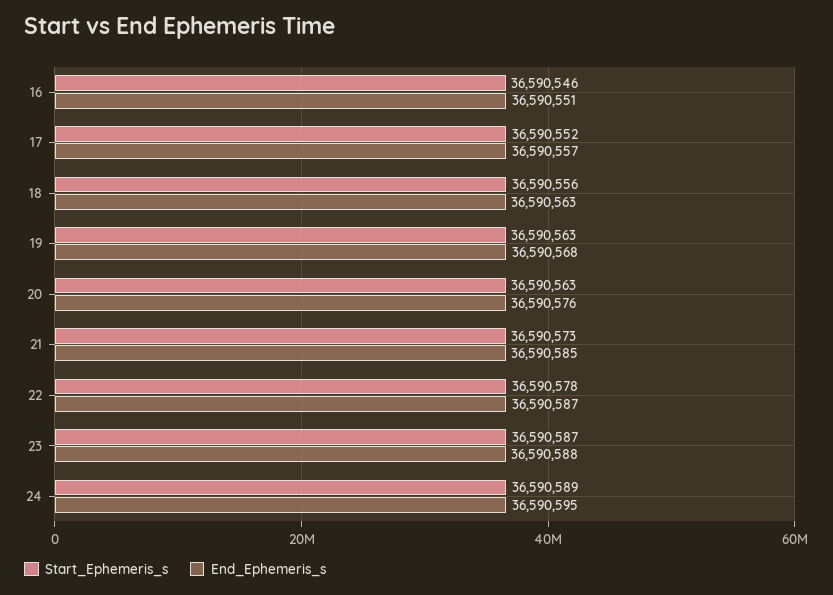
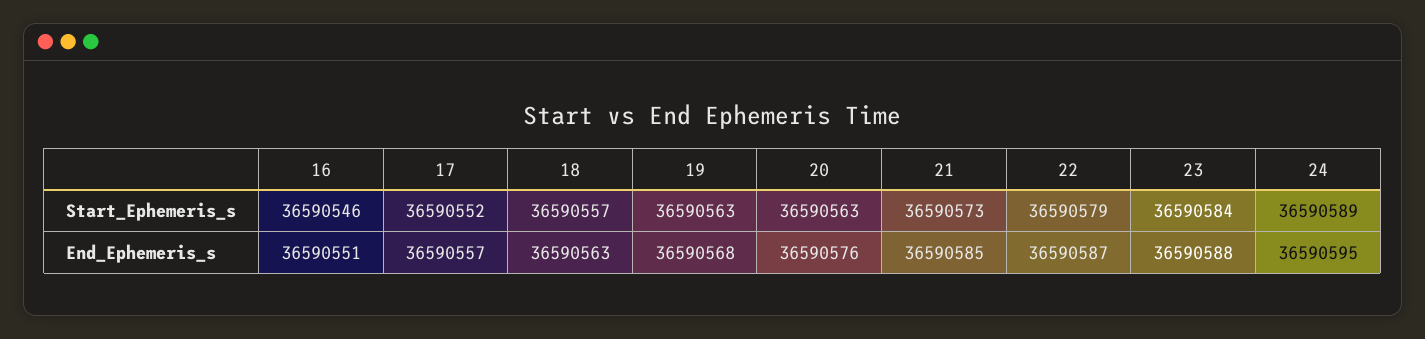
Start_Ephemeris_s, 18: 36590556 -> 36590557
Start_Ephemeris_s, 22: 36590578 -> 36590579
Start_Ephemeris_s, 23: 36590587 -> 36590584

